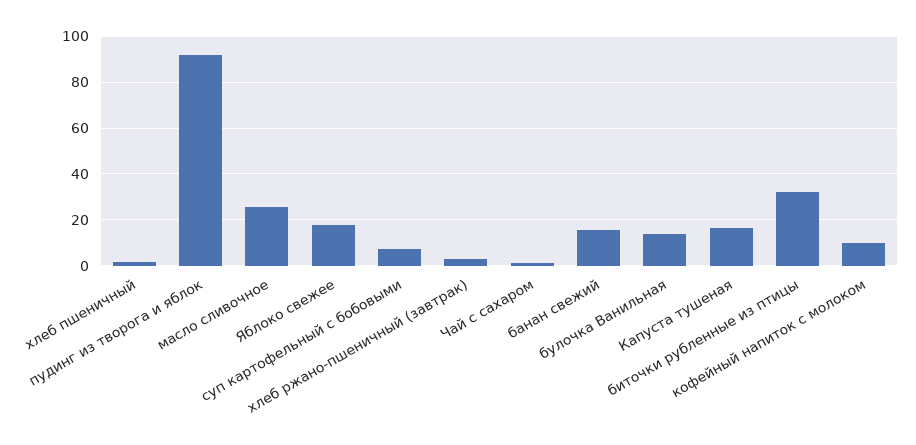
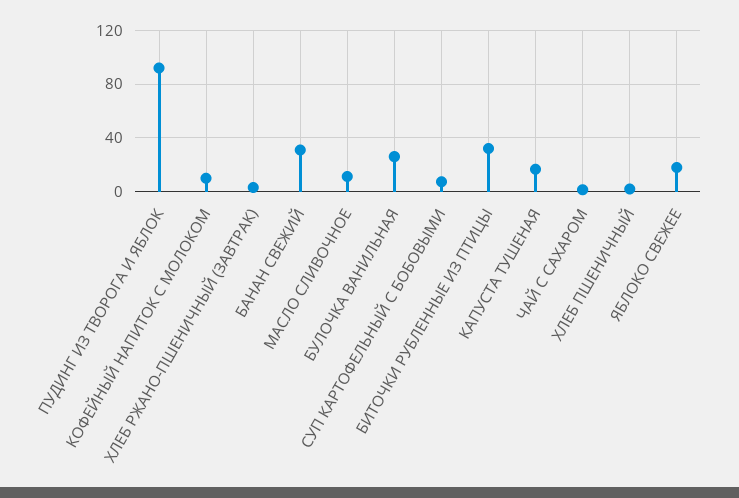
масло сливочное: 25 -> 10
банан свежий: 15 -> 30
булочка Ванильная: 15 -> 25

